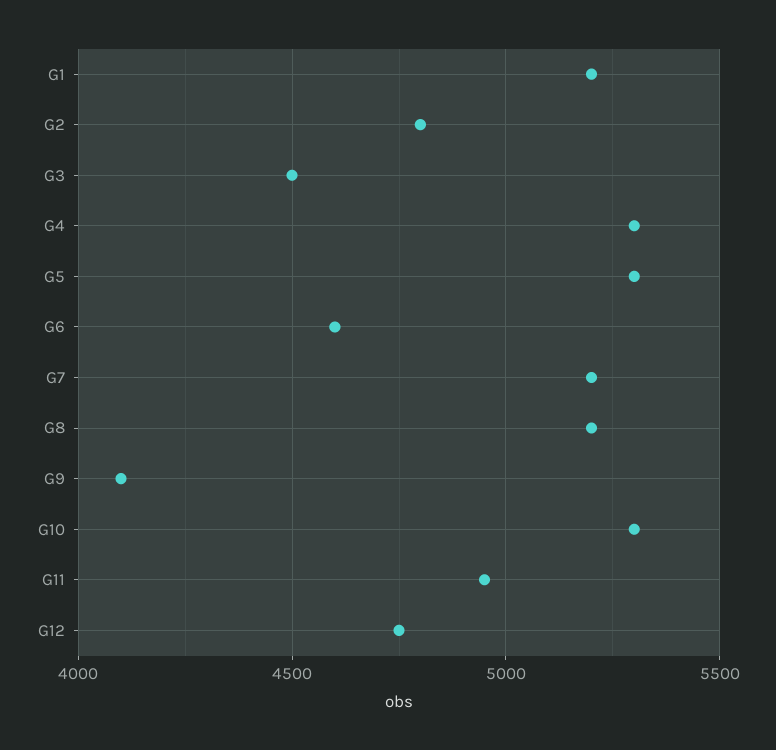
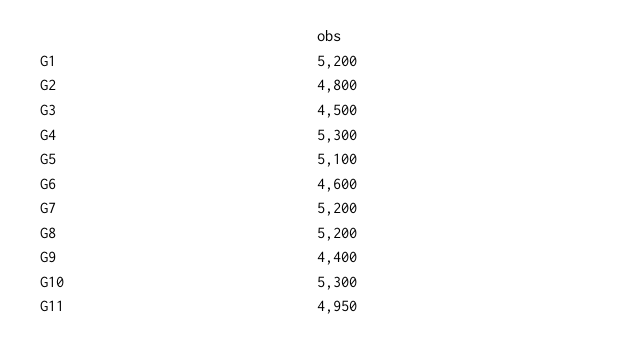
G5: 5300 -> 5100
G9: 4100 -> 4400
G12: 4750 -> none

